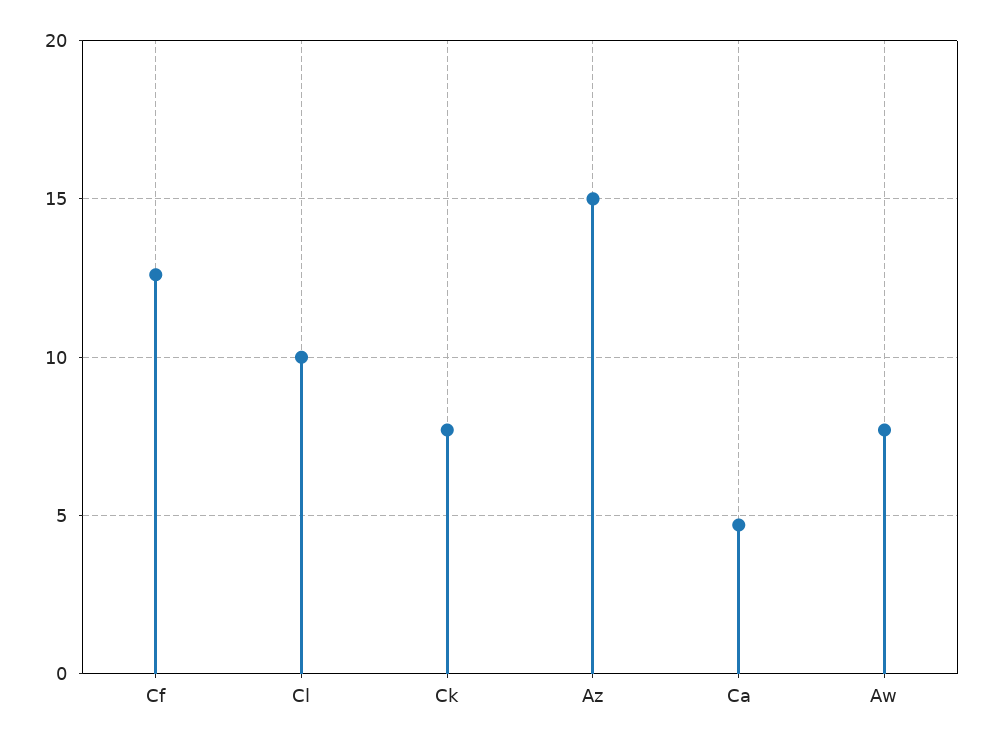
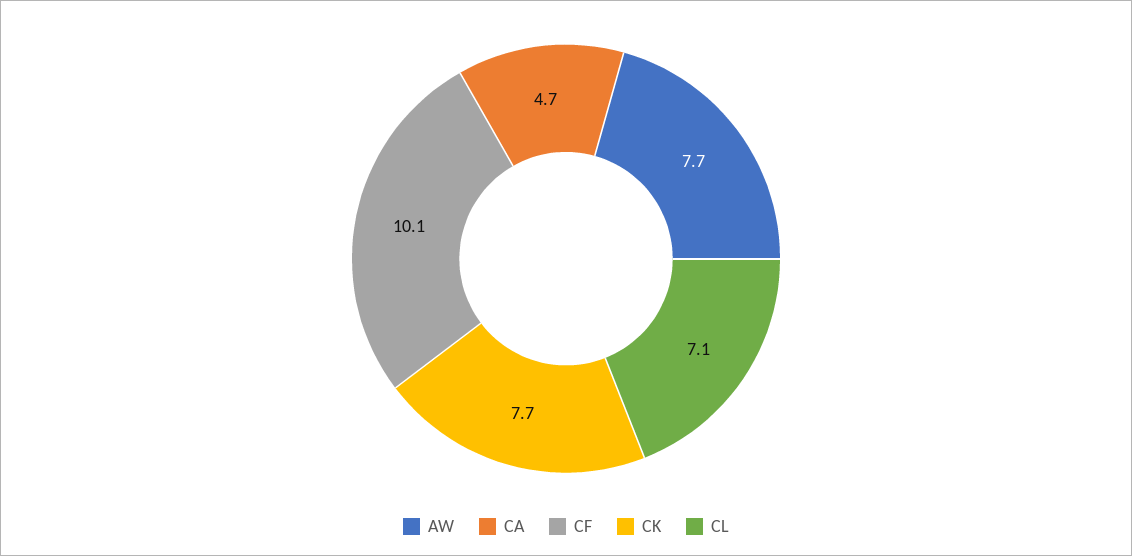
Cf: 12.5 -> 10.1
Cl: 10 -> 7.1
Az: 15 -> none

